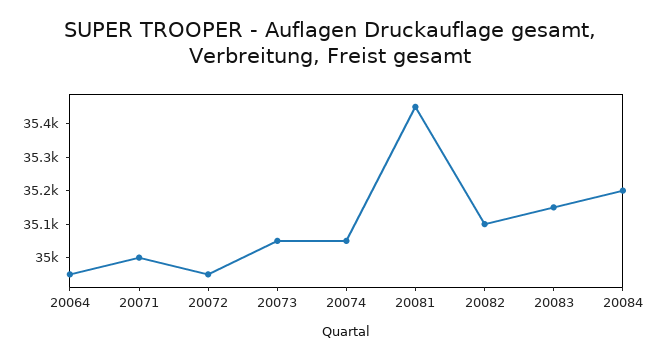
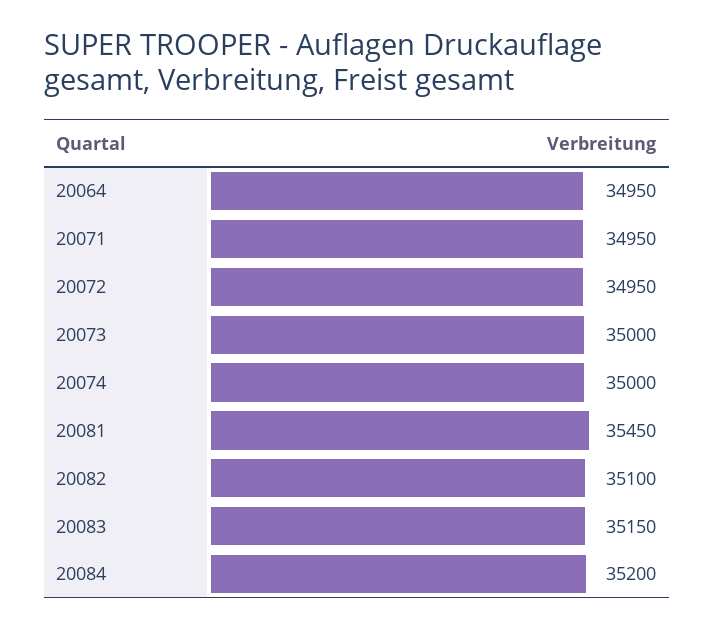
20071: 35000 -> 34950
20073: 35050 -> 35000
20074: 35050 -> 35000

